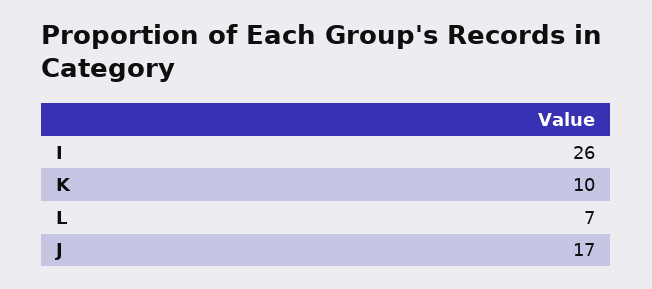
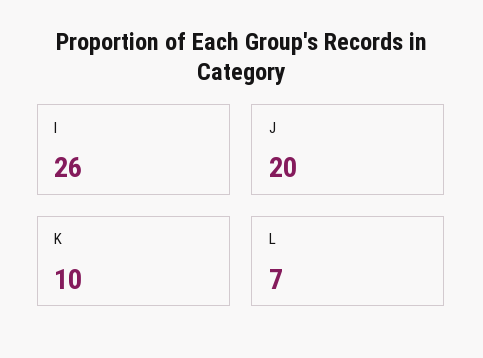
J: 17 -> 20

